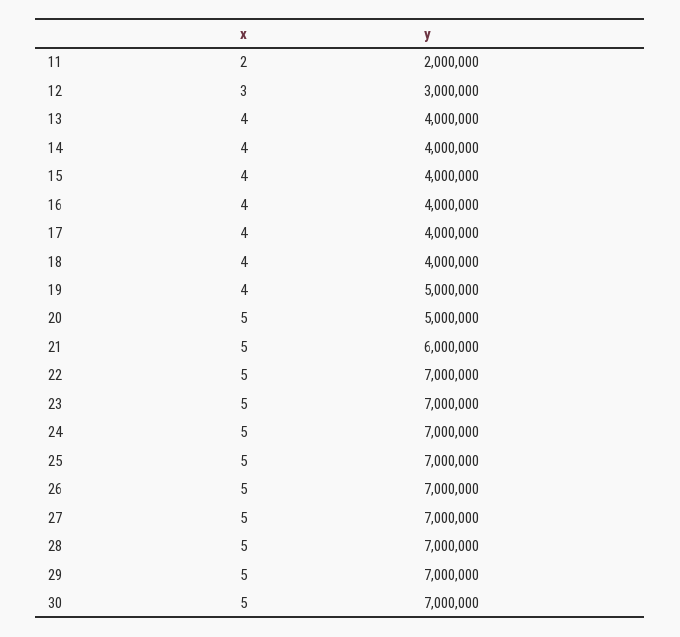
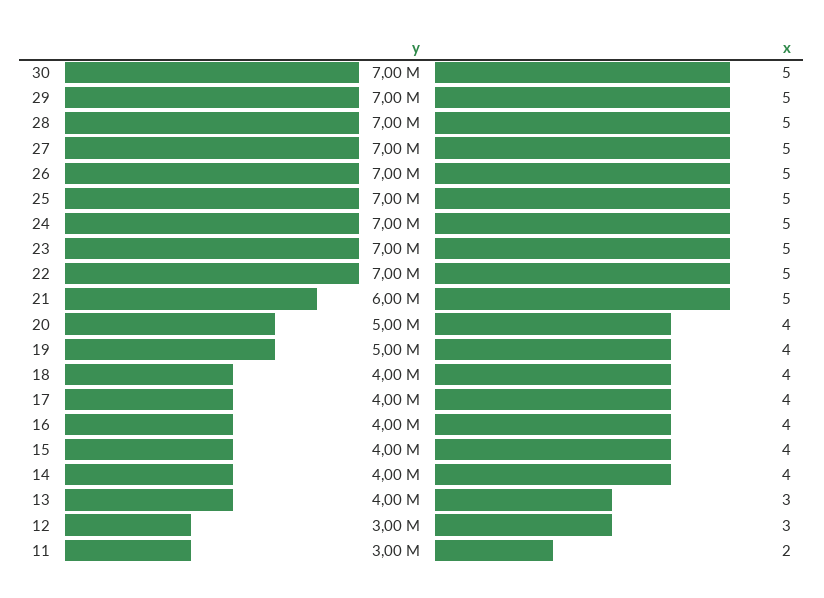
y, 11: 2000000 -> 3000000
x, 13: 4 -> 3
x, 20: 5 -> 4

